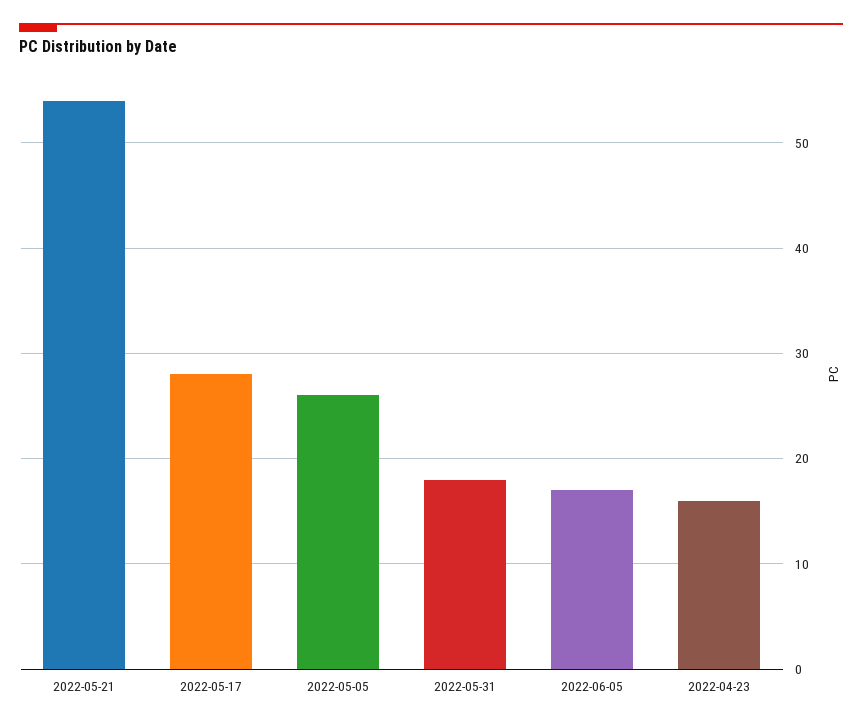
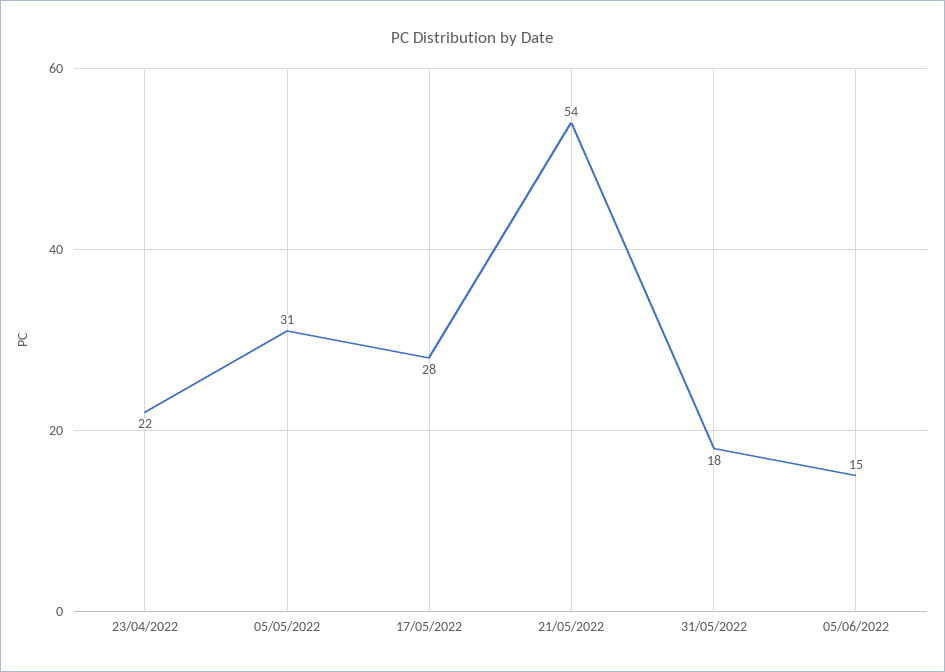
2022-05-05: 26 -> 31
2022-06-05: 17 -> 15
2022-04-23: 16 -> 22

